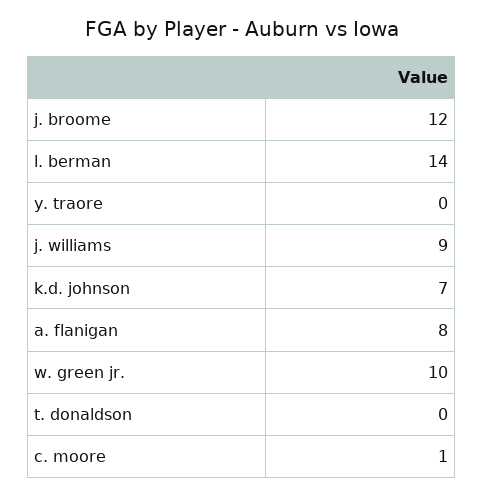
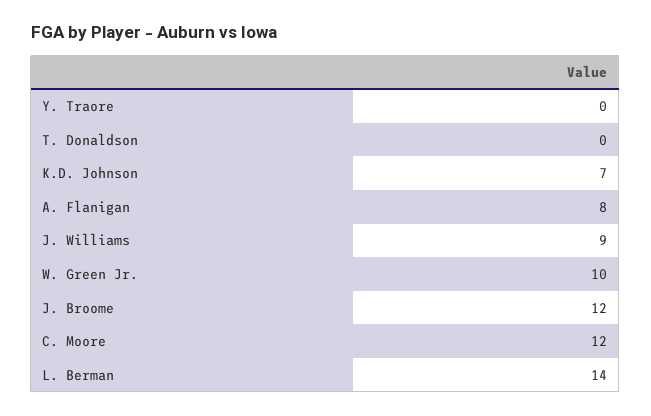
c. moore: 1 -> 12

